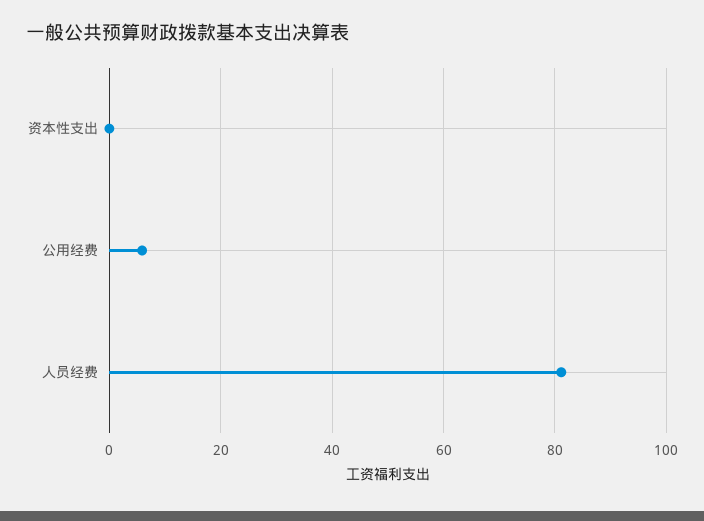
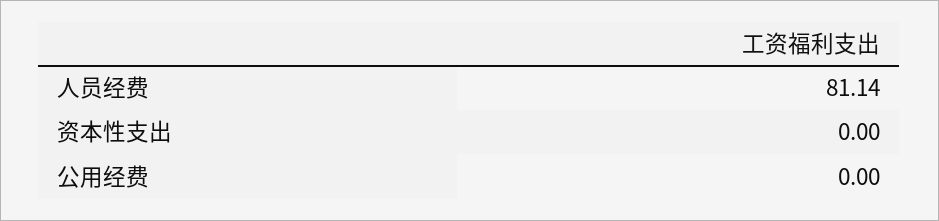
公用经费: 6 -> 0

